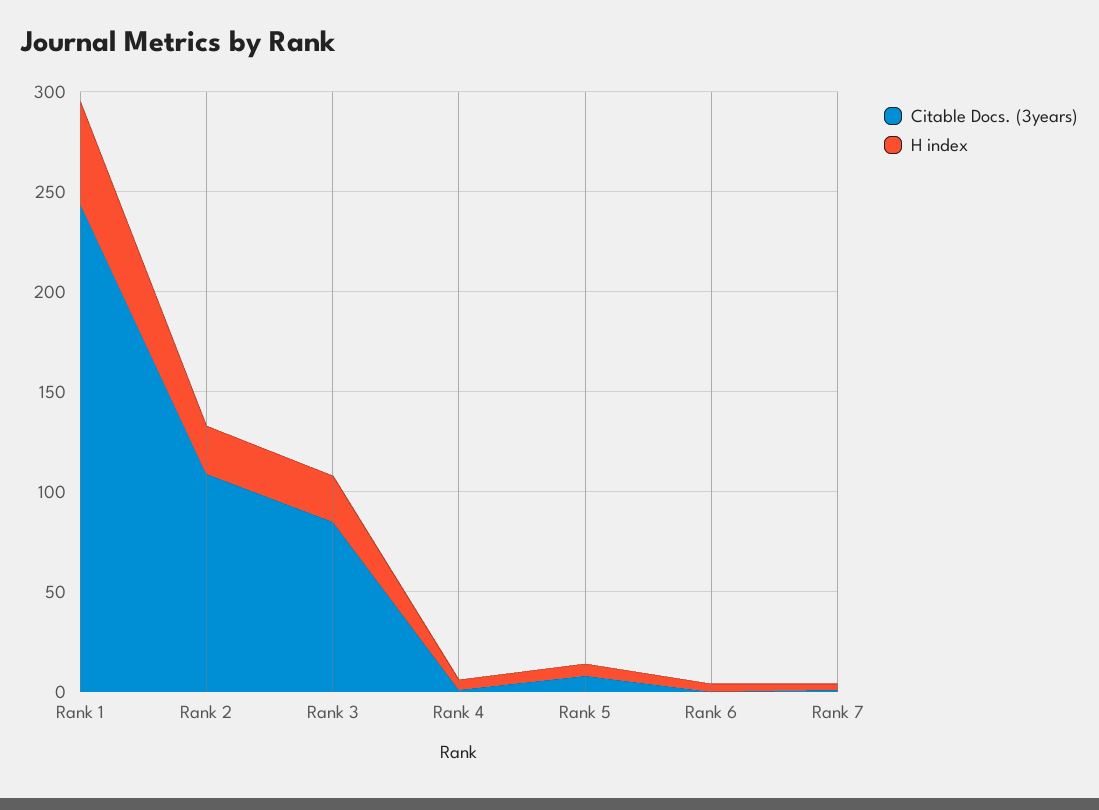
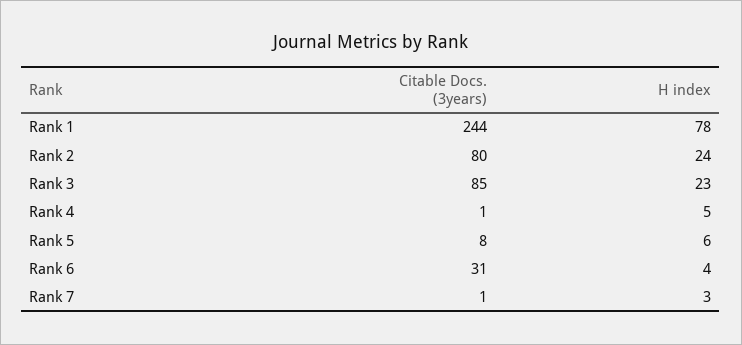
H index, Rank 1: 50 -> 78
Citable Docs. (3years), Rank 2: 110 -> 80
Citable Docs. (3years), Rank 6: 0 -> 31

